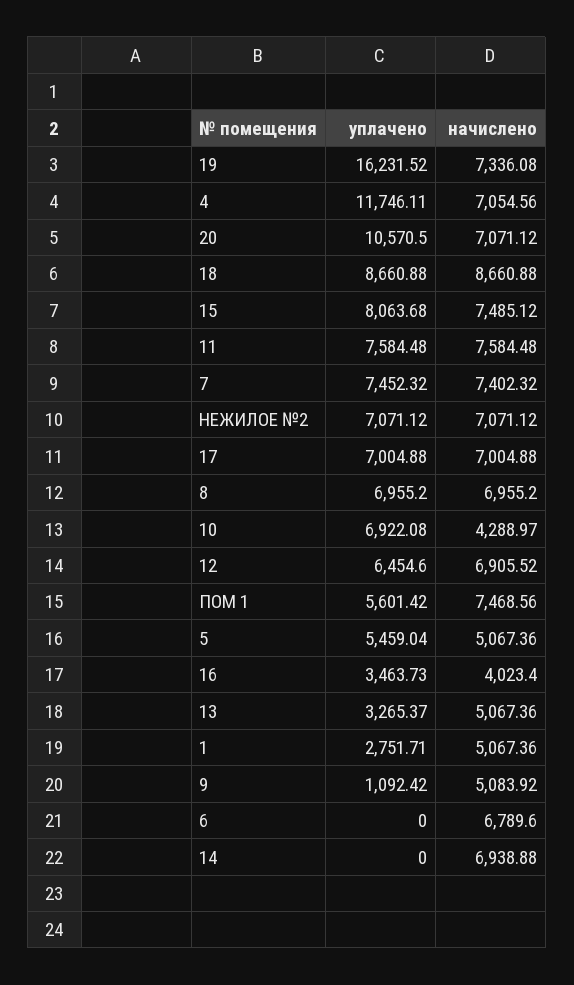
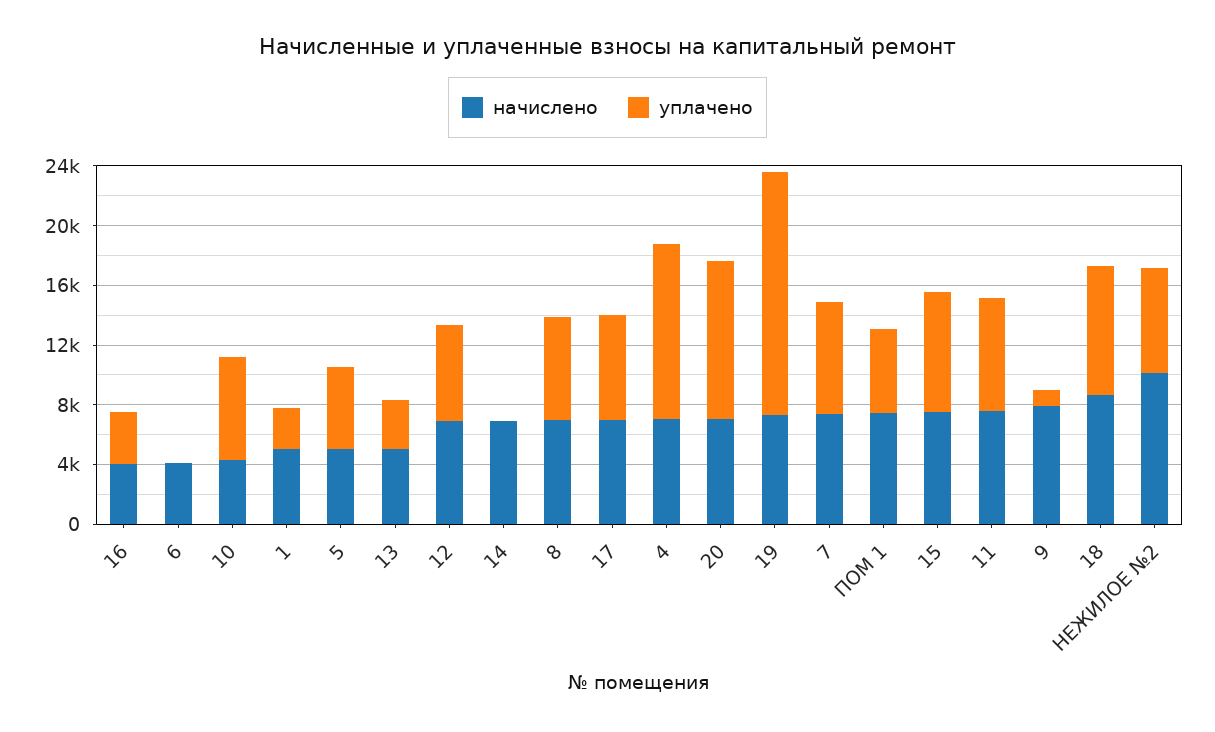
начислено, НЕЖИЛОЕ №2: 7071.12 -> 10000
начислено, 9: 5083.92 -> 8000
начислено, 6: 6789.6 -> 4000

